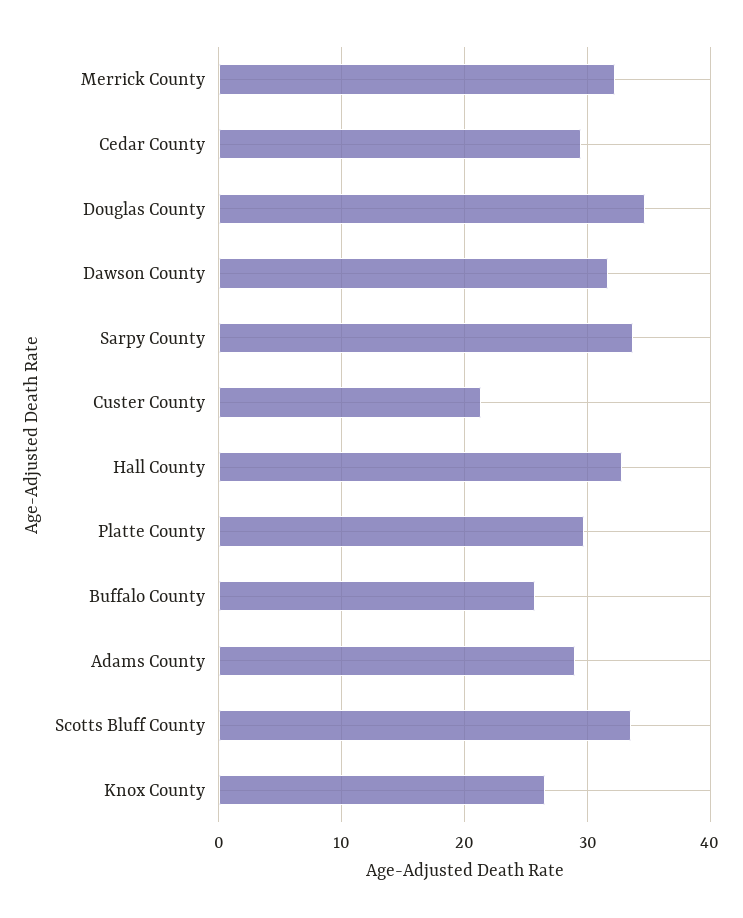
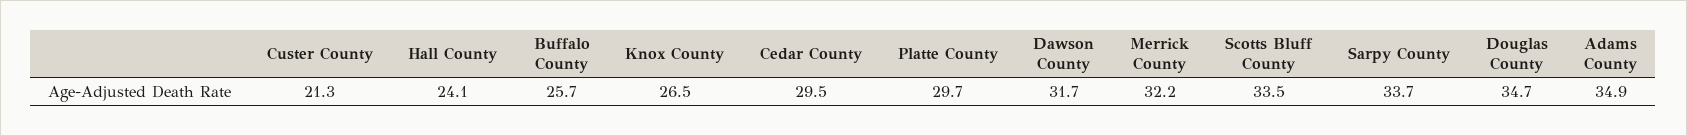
Hall County: 33 -> 24.1
Adams County: 29 -> 34.9

